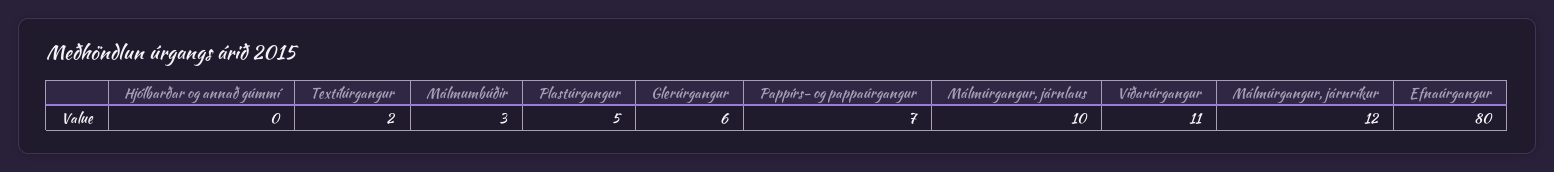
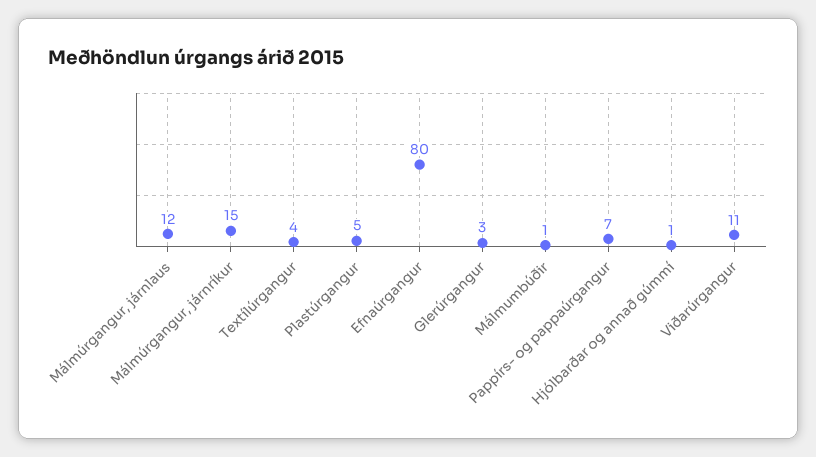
Hjólbarðar og annað gúmmí: 0 -> 1
Textílúrgangur: 2 -> 4
Málmumbúðir: 3 -> 1
Glerúrgangur: 6 -> 3
Málmúrgangur, járnlaus: 10 -> 12
Málmúrgangur, járnríkur: 12 -> 15

